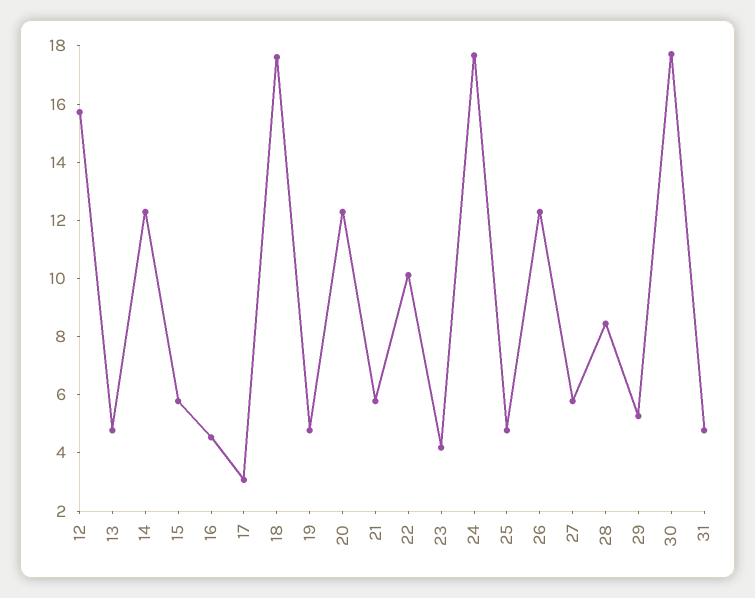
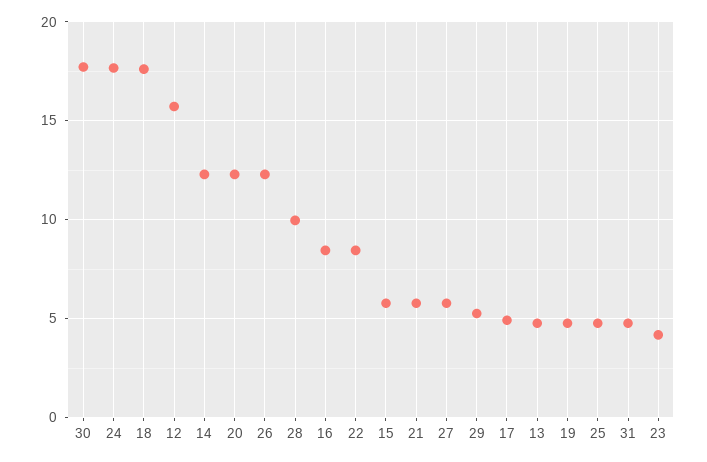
16: 4.5 -> 8.5
17: 3 -> 5
22: 10 -> 8.5
28: 8.5 -> 10

